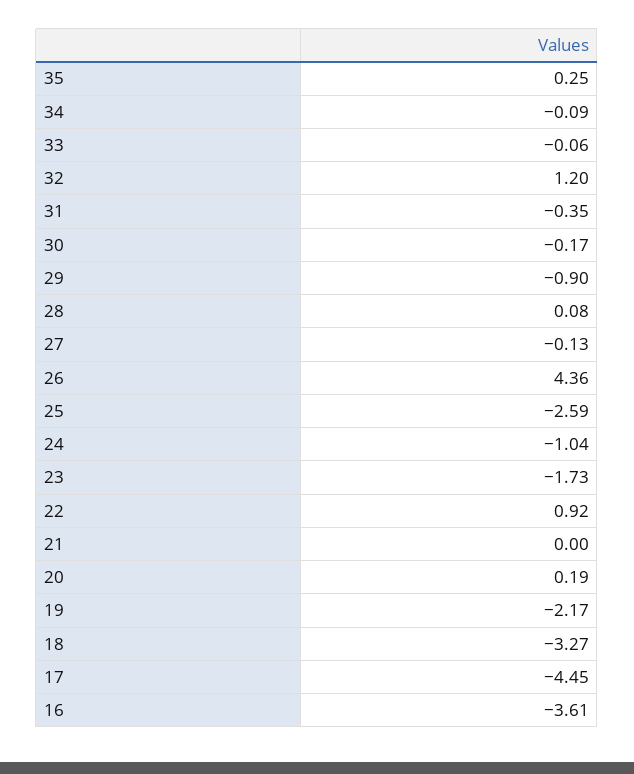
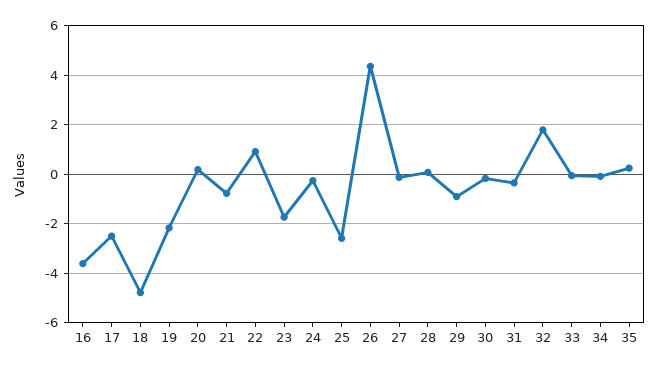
32: 1.2 -> 1.75
24: -1.04 -> -0.25
21: 0 -> -0.75
18: -3.27 -> -4.75
17: -4.45 -> -2.5

